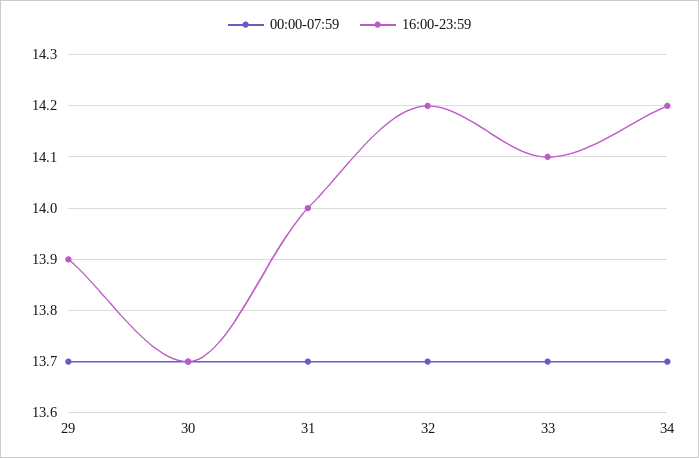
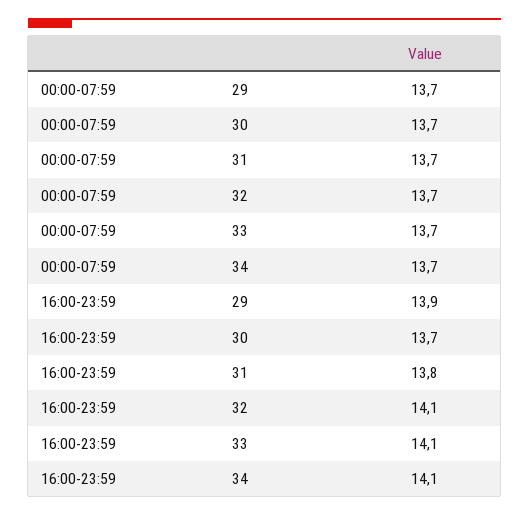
16:00-23:59, 31: 14 -> 13.8
16:00-23:59, 32: 14.2 -> 14.1
16:00-23:59, 34: 14.2 -> 14.1

